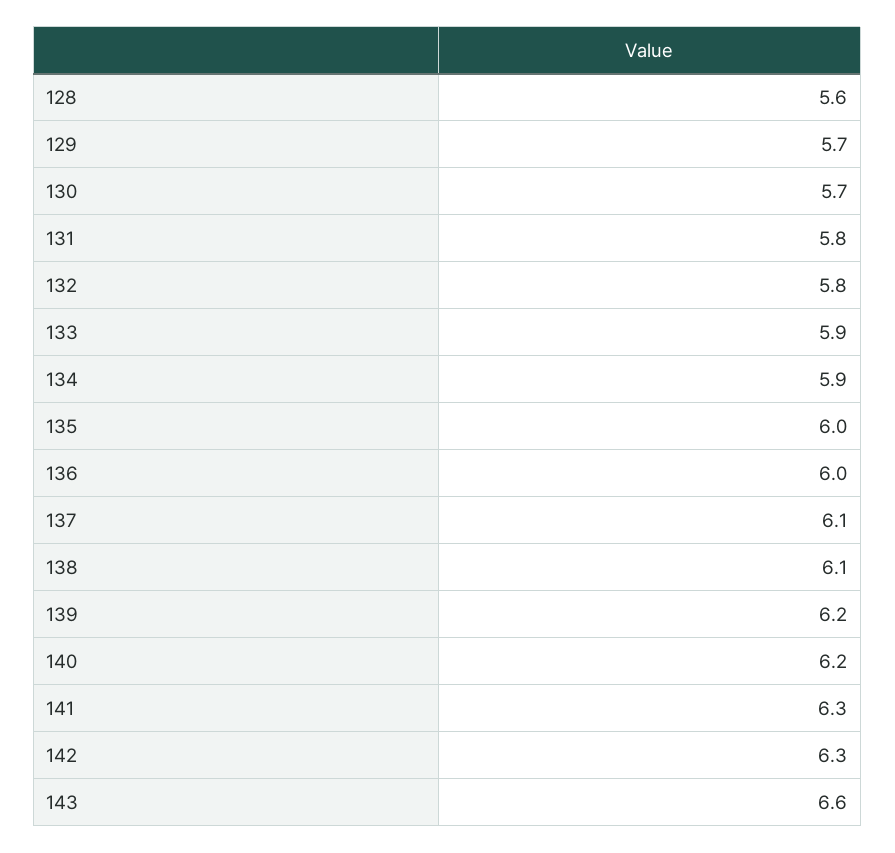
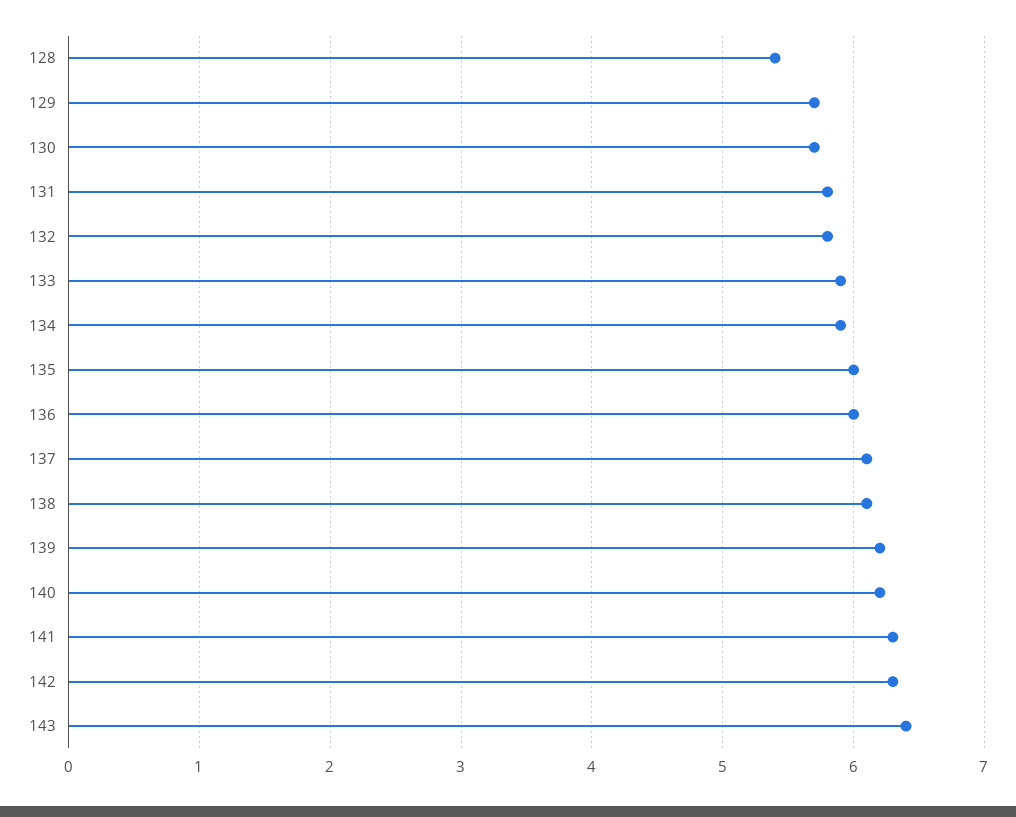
128: 5.6 -> 5.4
143: 6.6 -> 6.4

